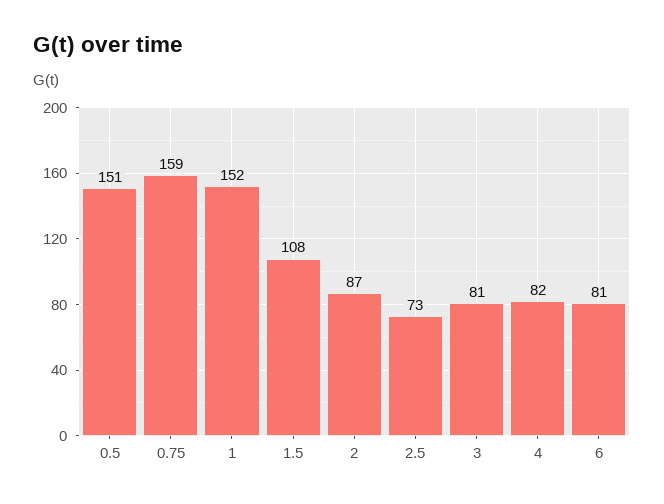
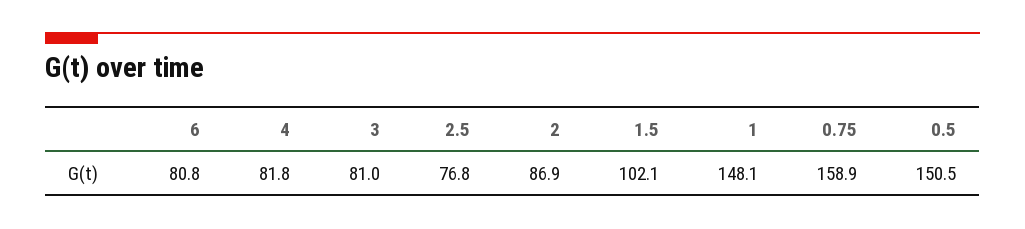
1: 152 -> 148.1
1.5: 108 -> 102.1
2.5: 73 -> 76.8

